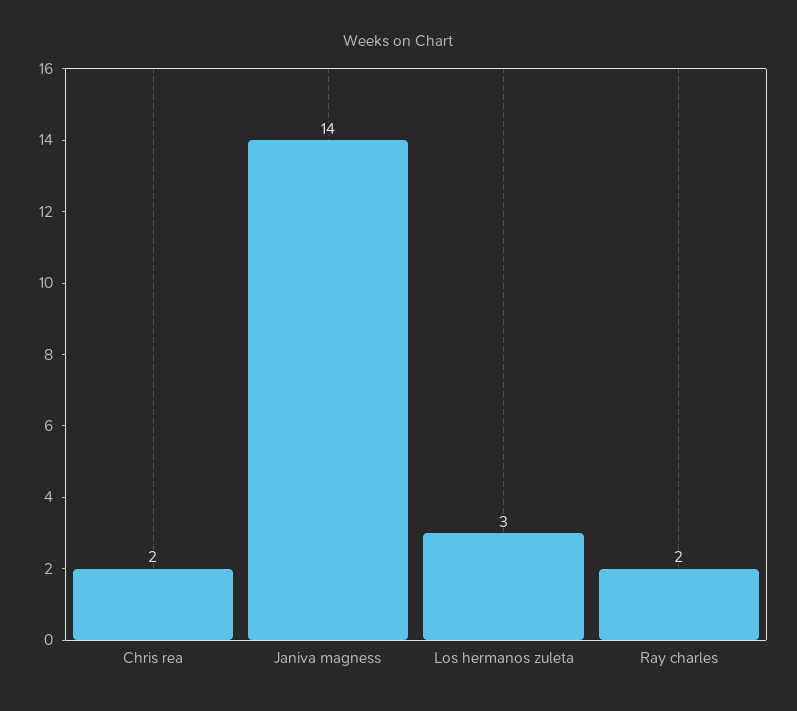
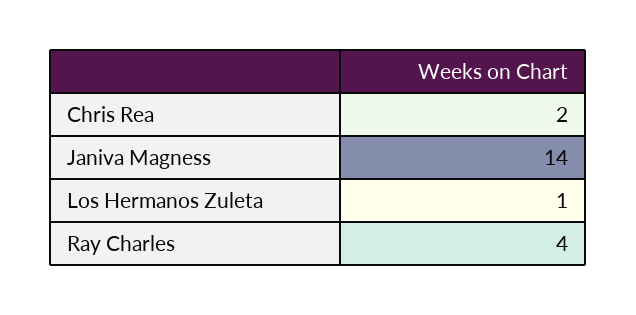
Los hermanos zuleta: 3 -> 1
Ray charles: 2 -> 4

